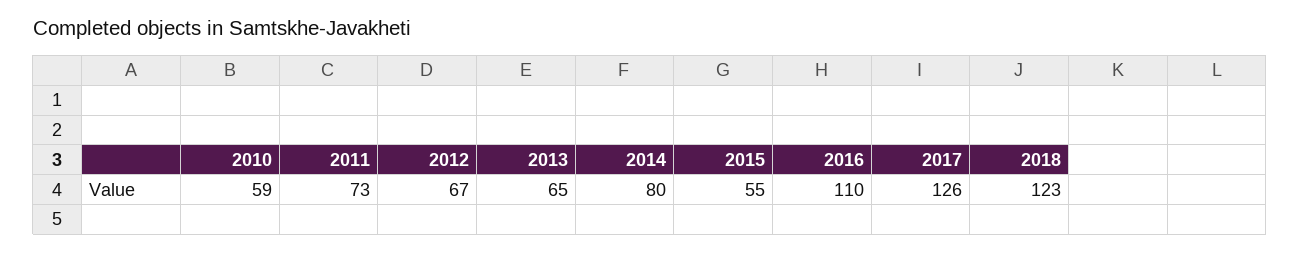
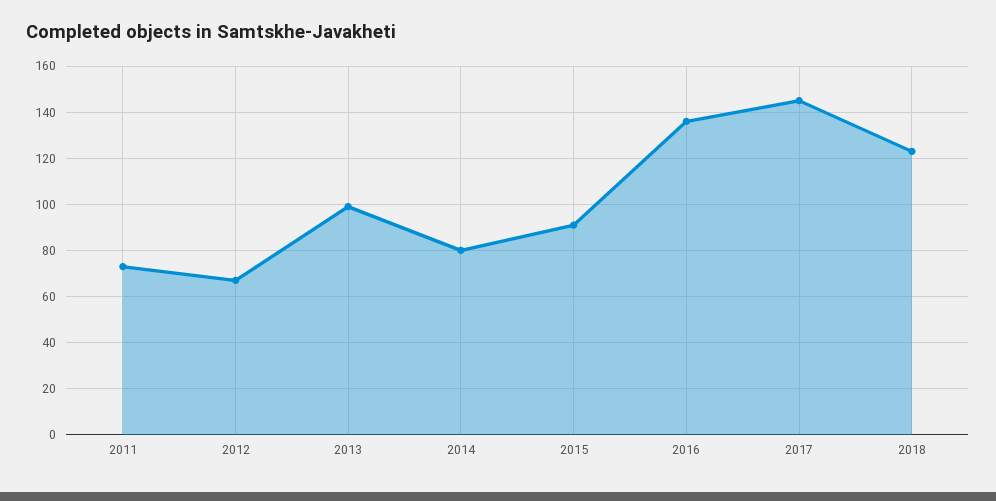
2010: 59 -> none
2013: 65 -> 100
2015: 55 -> 90
2016: 110 -> 135
2017: 126 -> 145

